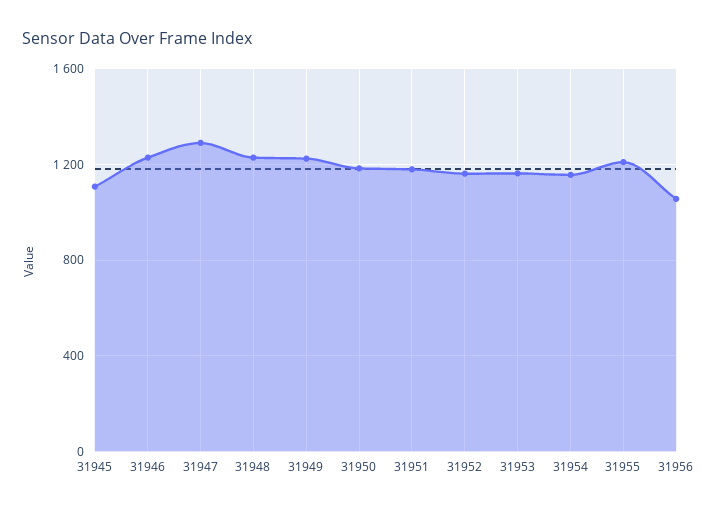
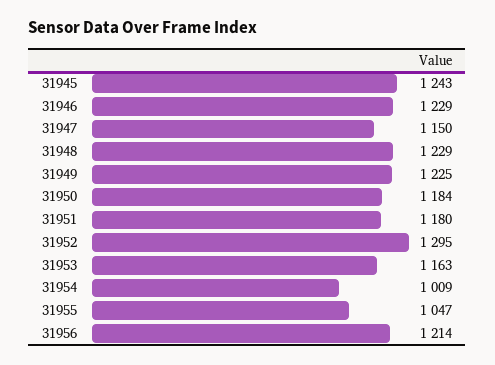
31945: 1100 -> 1243
31947: 1300 -> 1150
31952: 1150 -> 1295
31954: 1150 -> 1009
31955: 1200 -> 1047
31956: 1050 -> 1214

